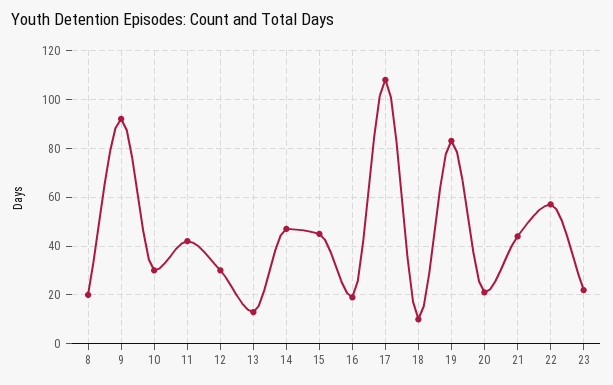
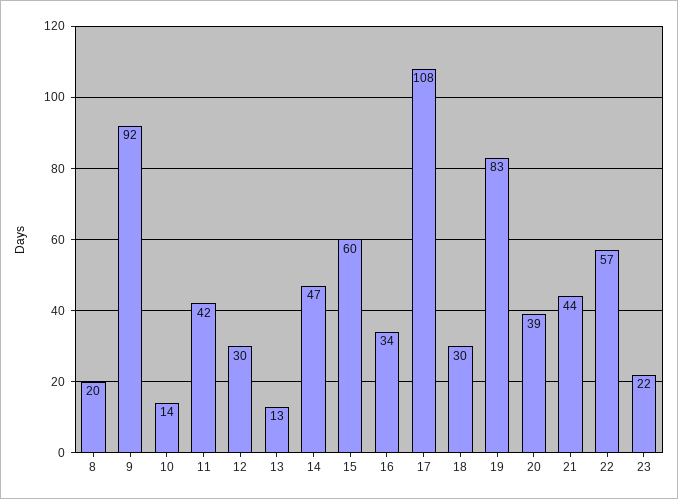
10: 30 -> 14
15: 45 -> 60
16: 20 -> 34
18: 10 -> 30
20: 20 -> 39

